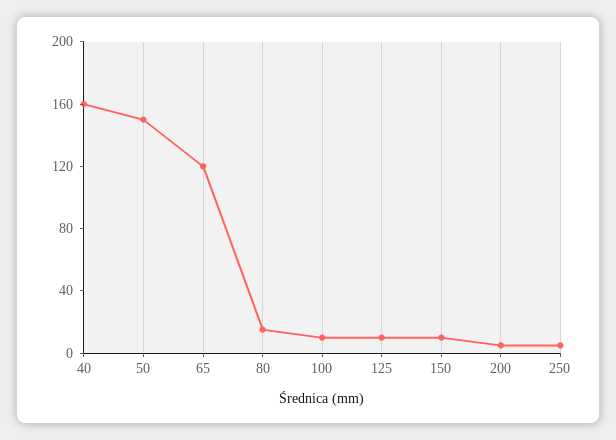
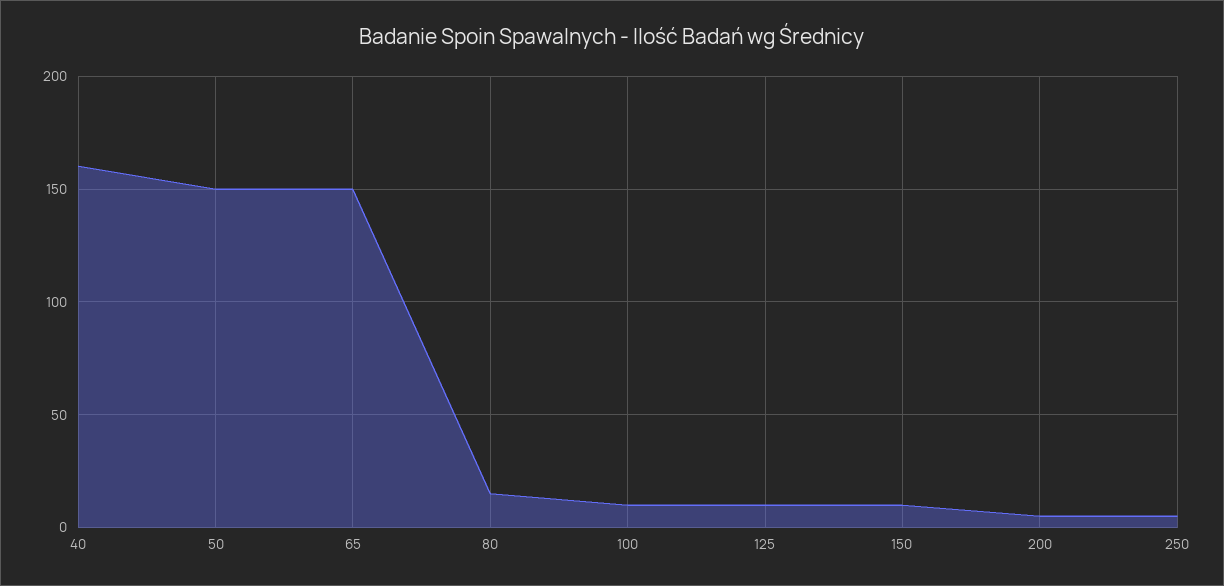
65: 120 -> 150

